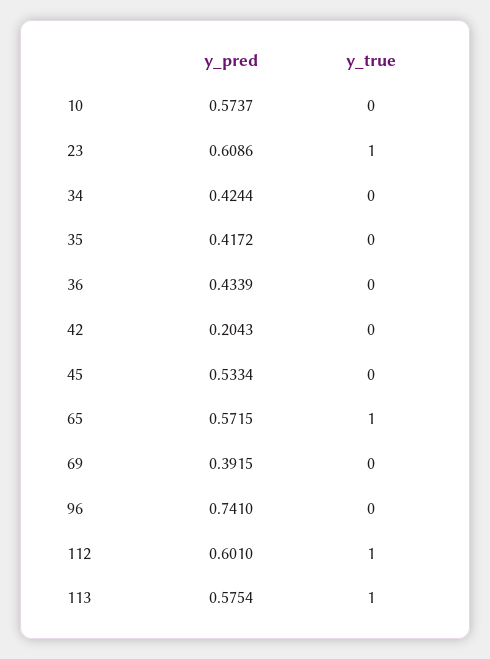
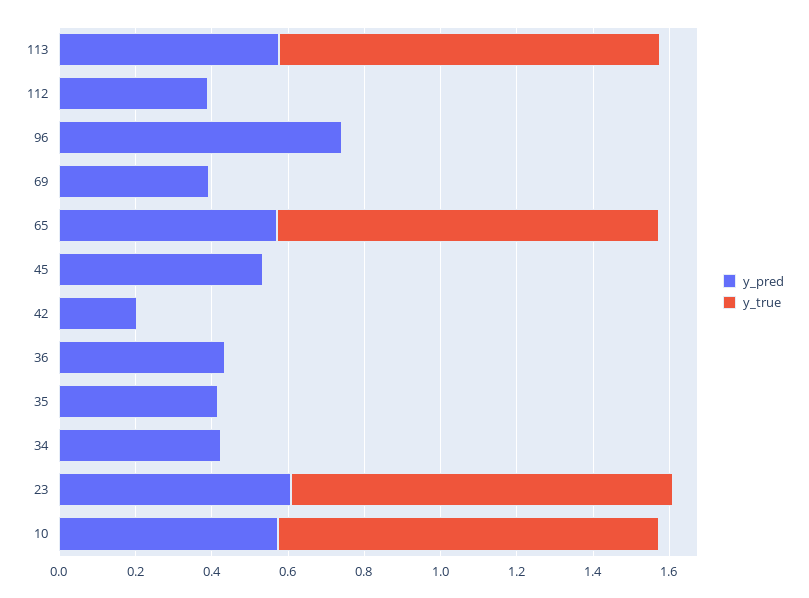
y_true, 10: 0 -> 1
y_pred, 112: 0.601 -> 0.4
y_true, 112: 1 -> 0

